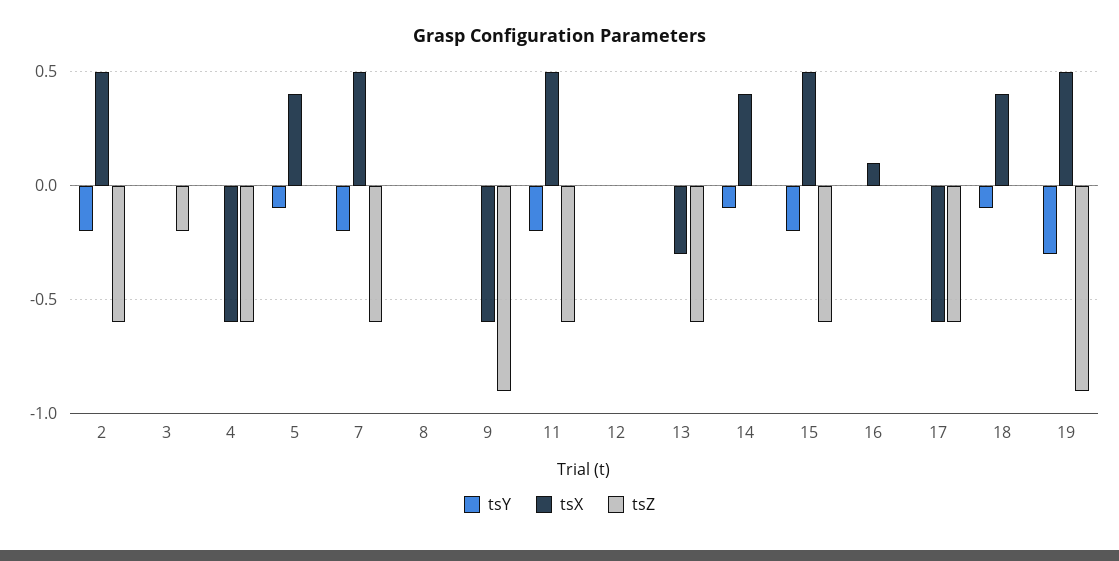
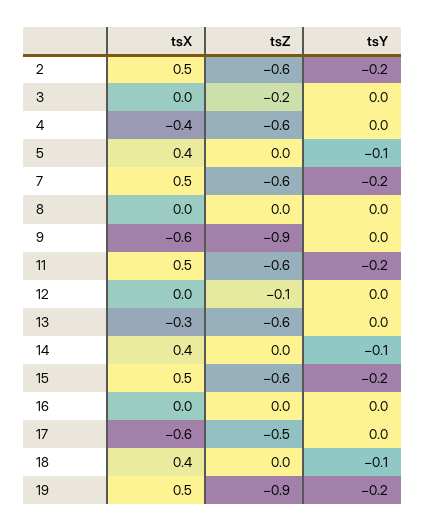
tsX, 4: -0.6 -> -0.4
tsZ, 12: 0 -> -0.1
tsX, 16: 0.1 -> 0
tsZ, 17: -0.6 -> -0.5
tsY, 19: -0.3 -> -0.2

